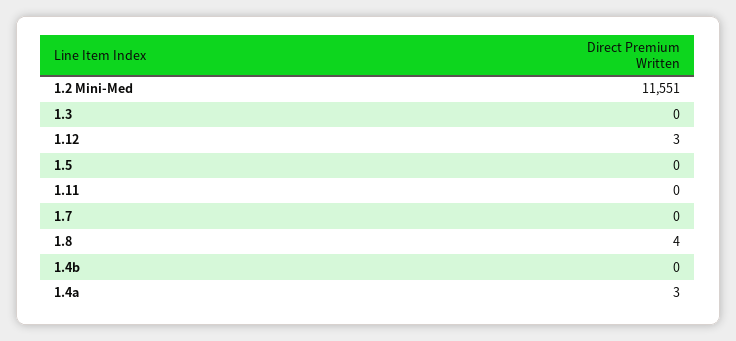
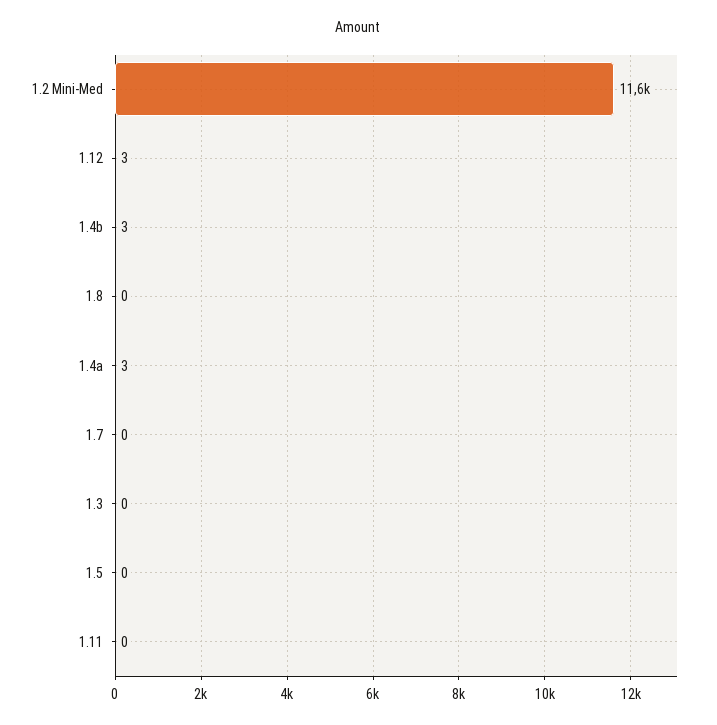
1.8: 4 -> 0
1.4b: 0 -> 3

